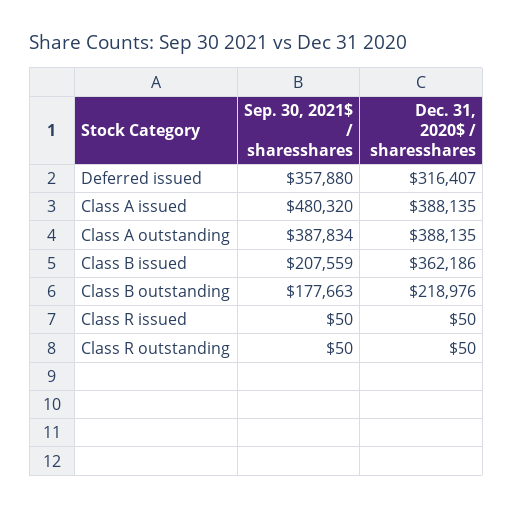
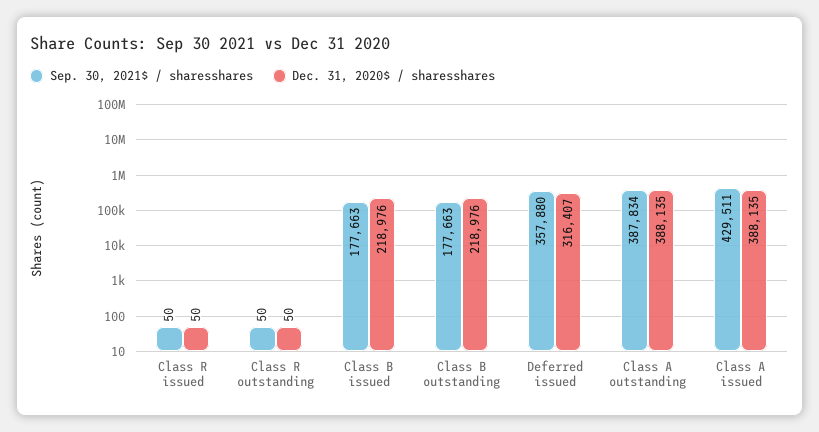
Sep. 30, 2021$ / sharesshares, Class A issued: 480320 -> 429511
Sep. 30, 2021$ / sharesshares, Class B issued: 207559 -> 177663
Dec. 31, 2020$ / sharesshares, Class B issued: 362186 -> 218976

